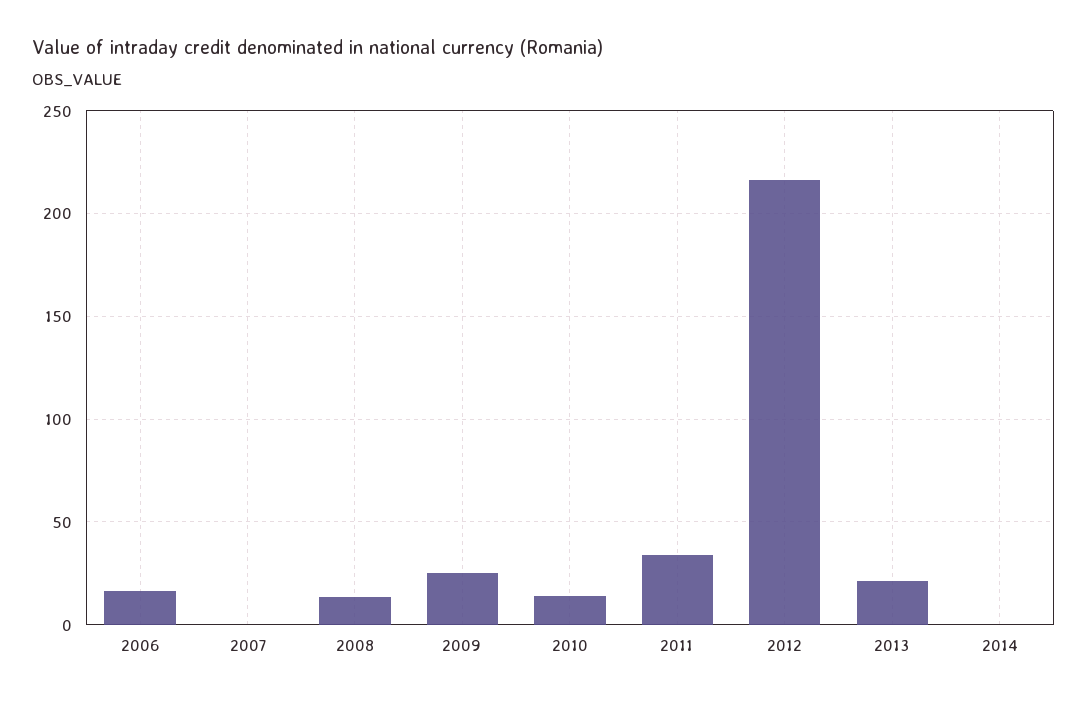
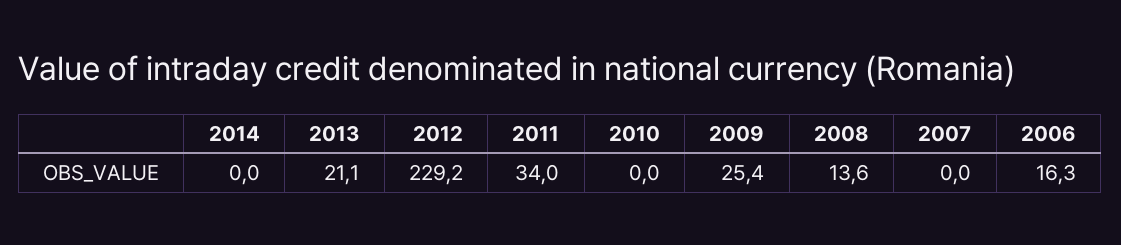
2010: 15 -> 0
2012: 215 -> 229.2

